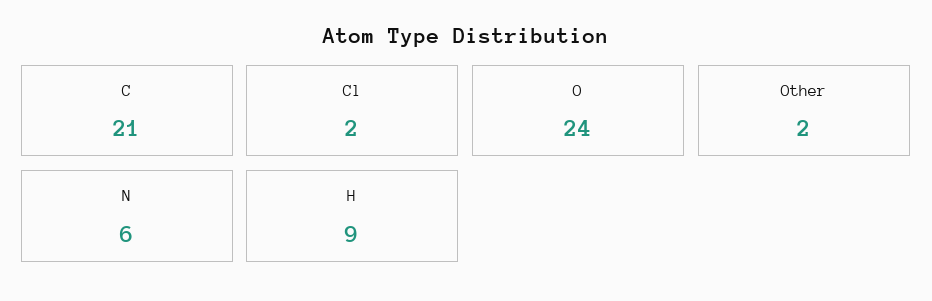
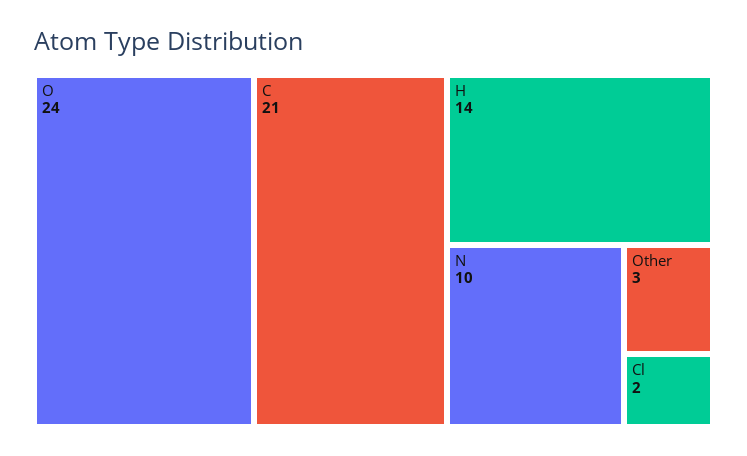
Other: 2 -> 3
N: 6 -> 10
H: 9 -> 14

